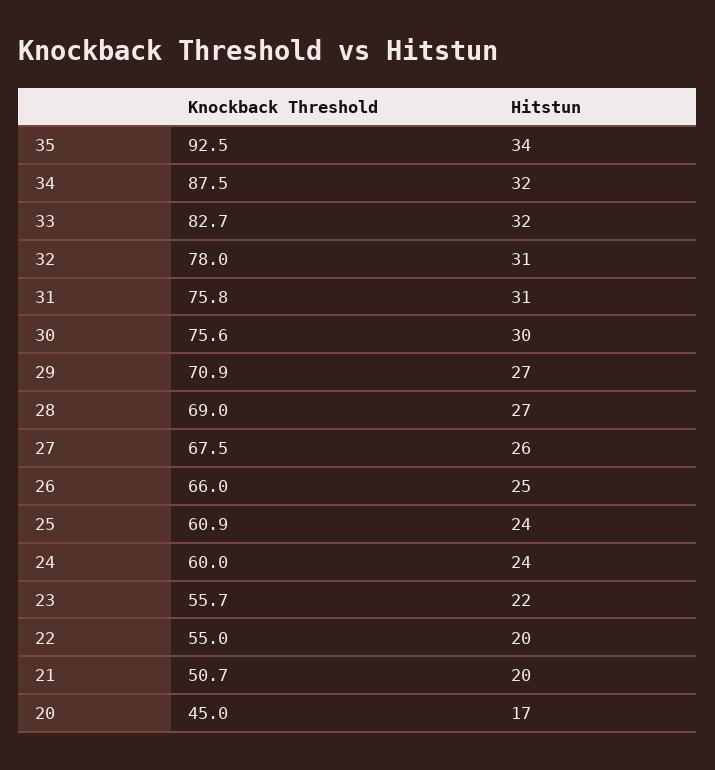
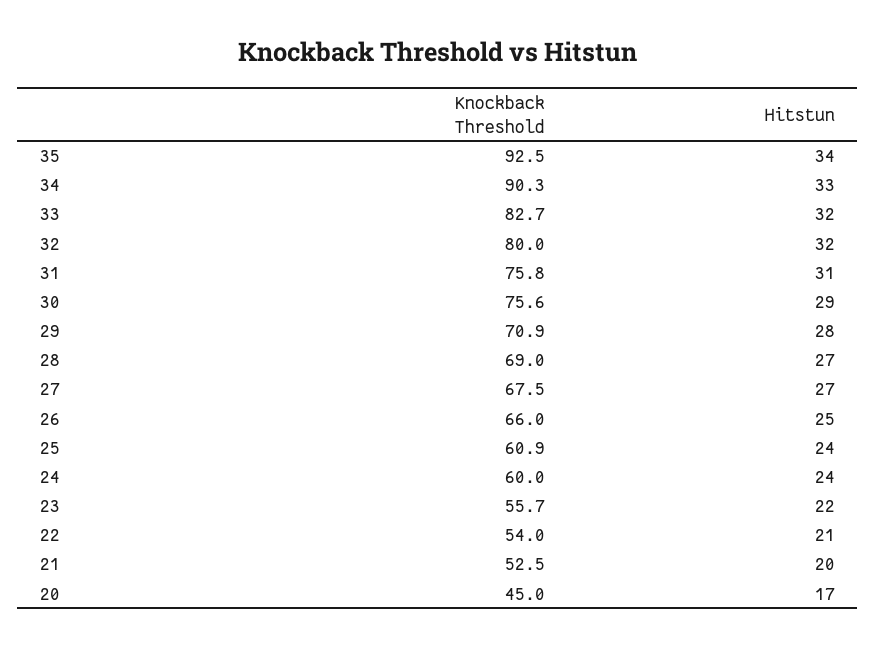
Knockback Threshold, 34: 87.5 -> 90.3
Hitstun, 34: 32 -> 33
Knockback Threshold, 32: 78 -> 80
Hitstun, 32: 31 -> 32
Hitstun, 30: 30 -> 29
Hitstun, 29: 27 -> 28
Hitstun, 27: 26 -> 27
Knockback Threshold, 22: 55 -> 54
Hitstun, 22: 20 -> 21
Knockback Threshold, 21: 50.7 -> 52.5

